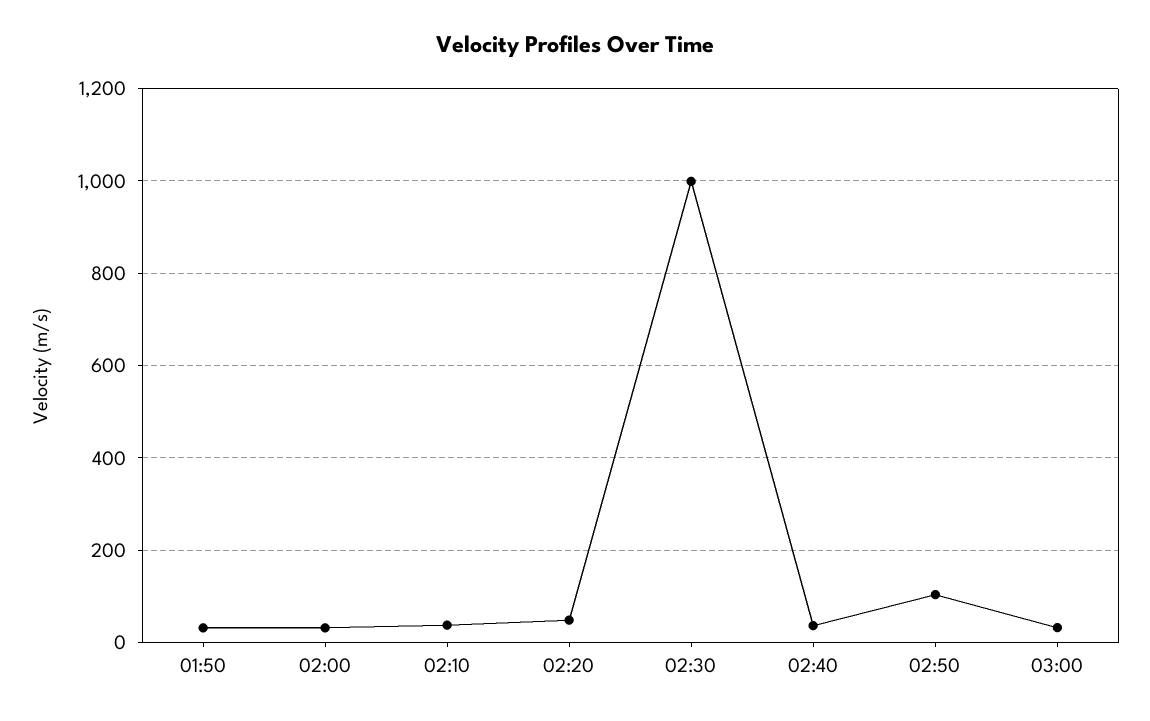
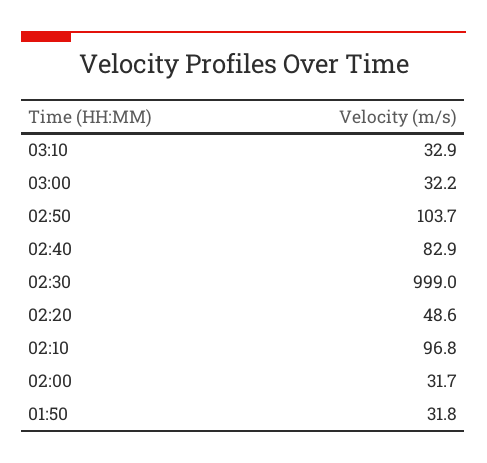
02:10: 40 -> 96.8
02:40: 40 -> 82.9
03:10: none -> 32.9

